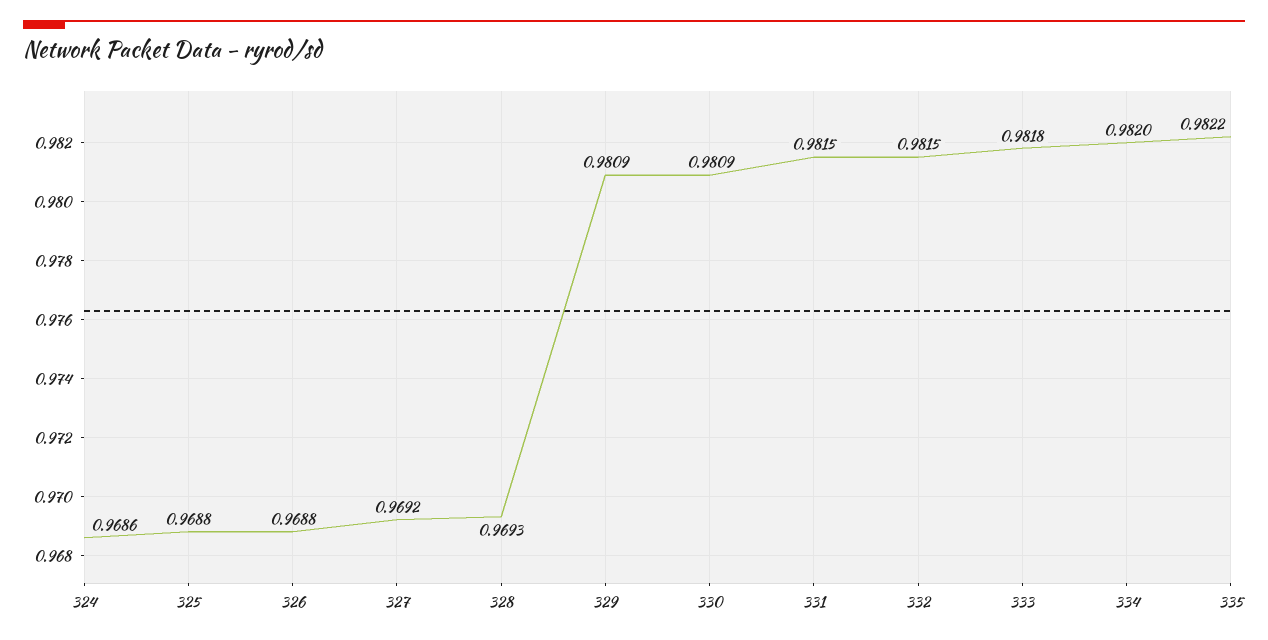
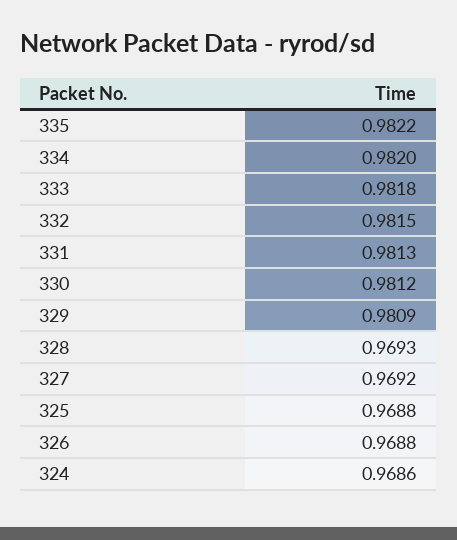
330: 0.9809 -> 0.9812
331: 0.9815 -> 0.9813

